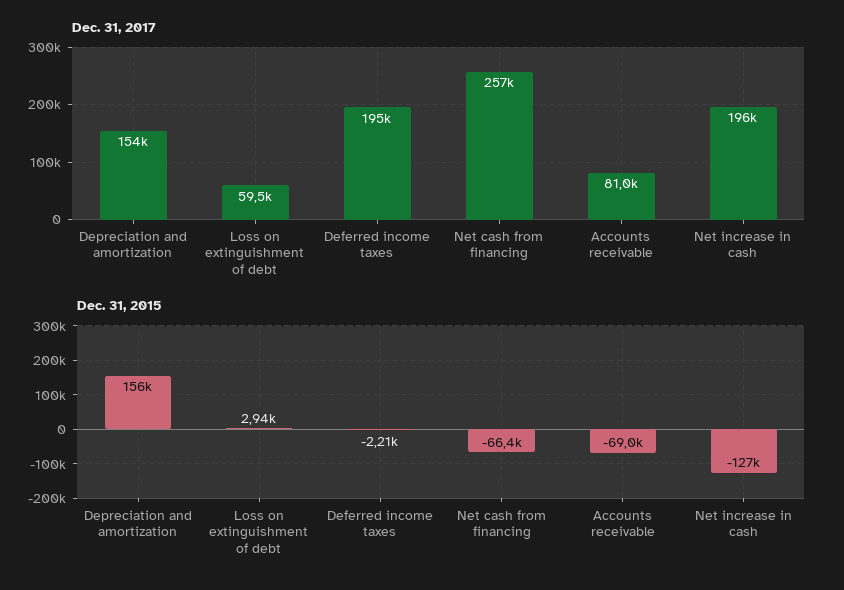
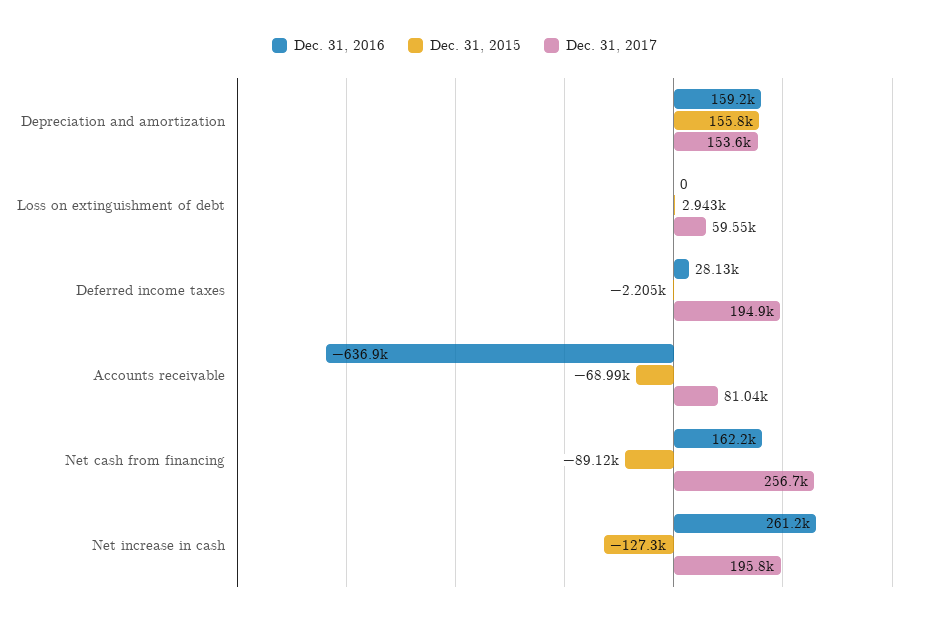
Dec. 31, 2015, Net cash from financing: -66400 -> -89120
Dec. 31, 2016, Depreciation and amortization: none -> 159200
Dec. 31, 2016, Loss on extinguishment of debt: none -> 0
Dec. 31, 2016, Deferred income taxes: none -> 28130
Dec. 31, 2016, Accounts receivable: none -> -636900
Dec. 31, 2016, Net cash from financing: none -> 162200
Dec. 31, 2016, Net increase in cash: none -> 261200

